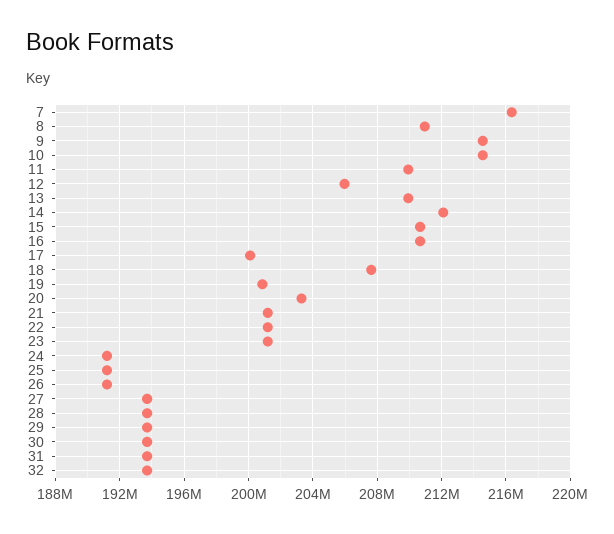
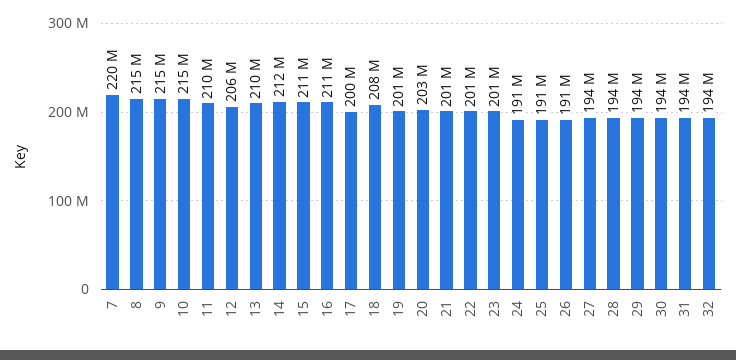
7: 216500000 -> 220000000
8: 211000000 -> 215000000

